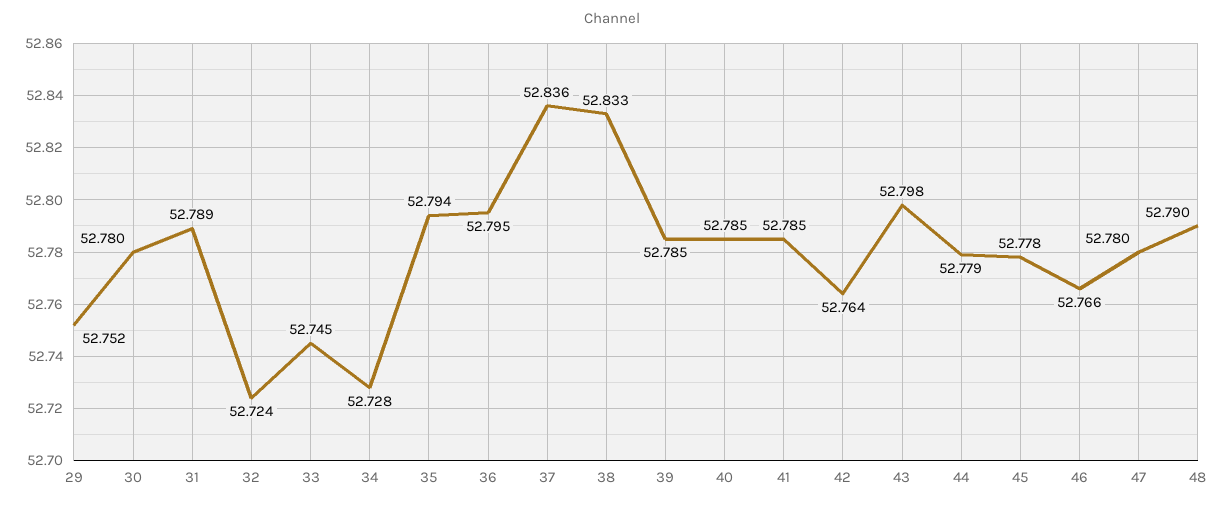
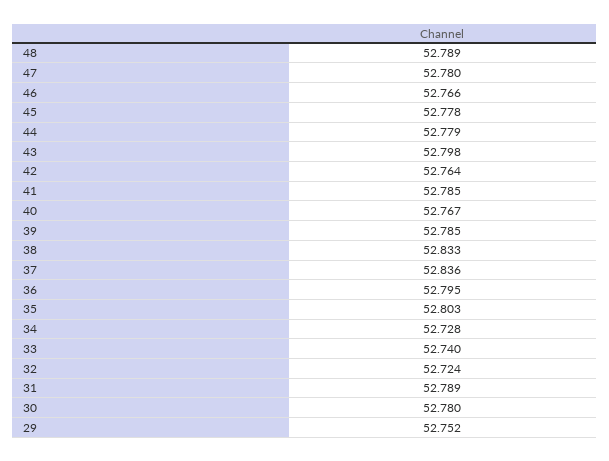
33: 52.745 -> 52.74
35: 52.794 -> 52.803
40: 52.785 -> 52.767
48: 52.79 -> 52.789

